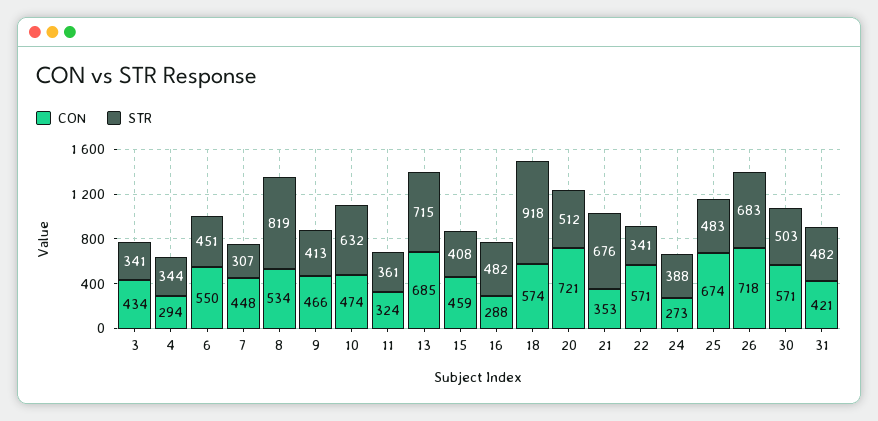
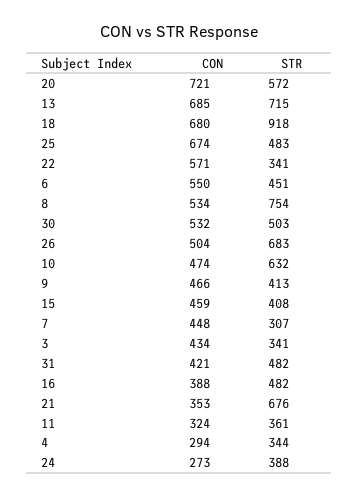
STR, 8: 819 -> 754
CON, 16: 288 -> 388
CON, 18: 574 -> 680
STR, 20: 512 -> 572
CON, 26: 718 -> 504
CON, 30: 571 -> 532

